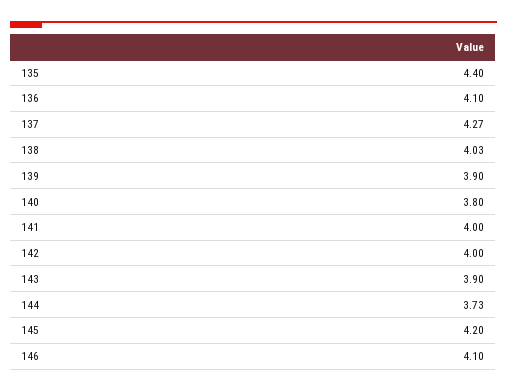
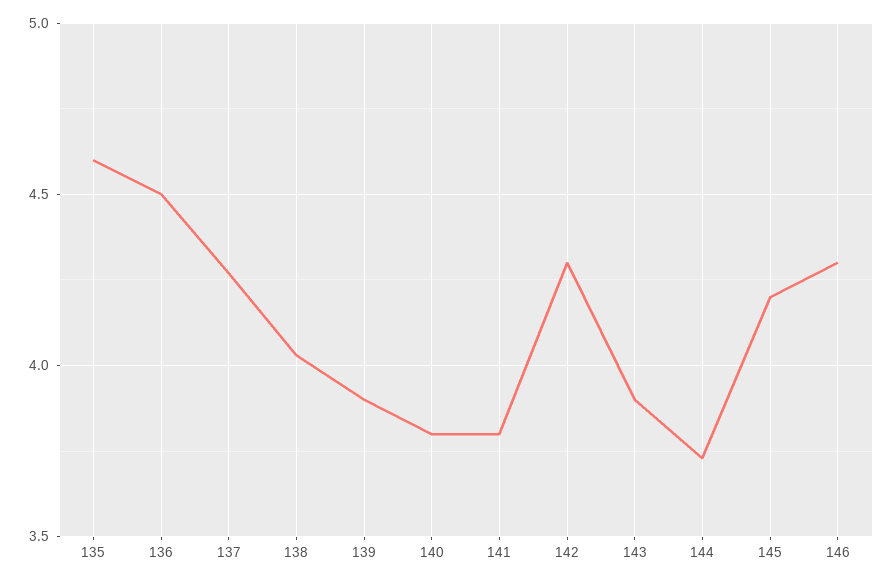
135: 4.4 -> 4.6
136: 4.1 -> 4.5
141: 4 -> 3.8
142: 4 -> 4.3
146: 4.1 -> 4.3

